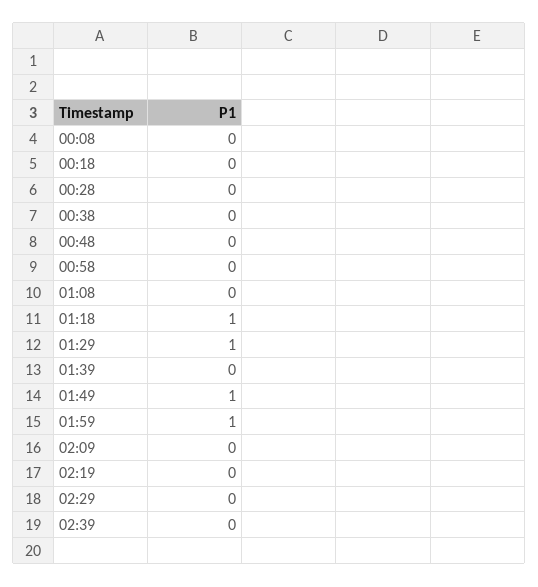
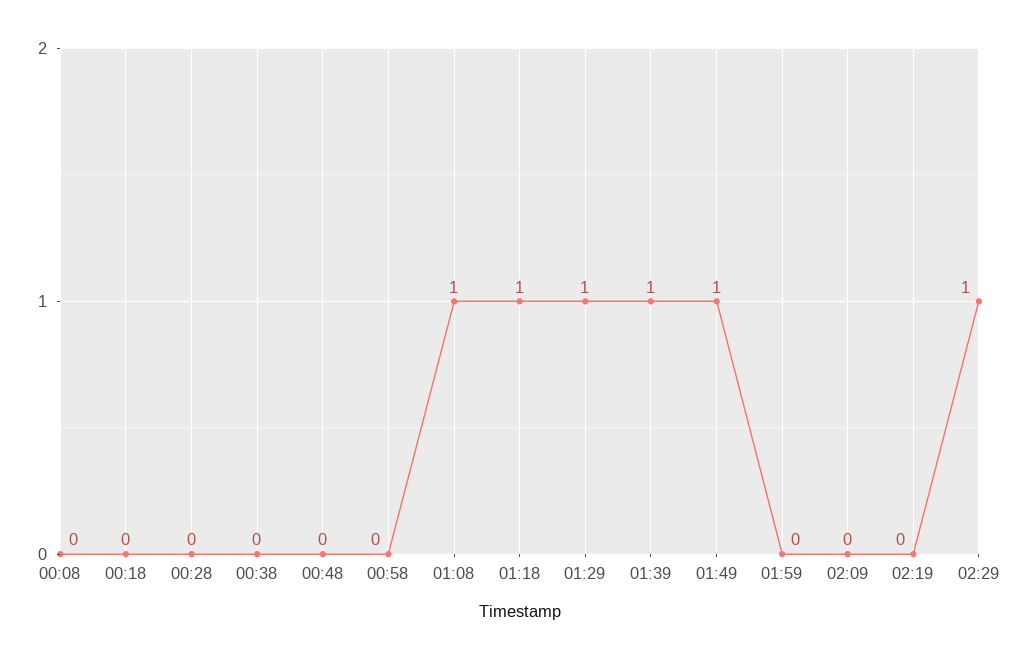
01:08: 0 -> 1
01:39: 0 -> 1
01:59: 1 -> 0
02:29: 0 -> 1
02:39: 0 -> none

